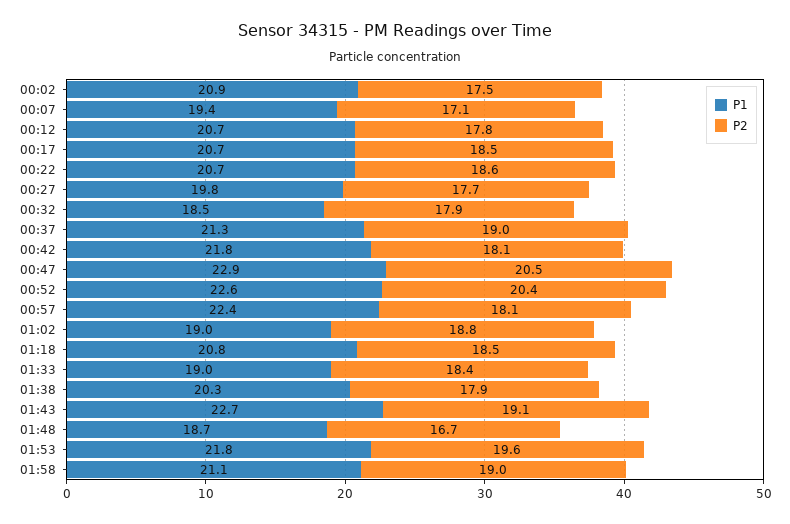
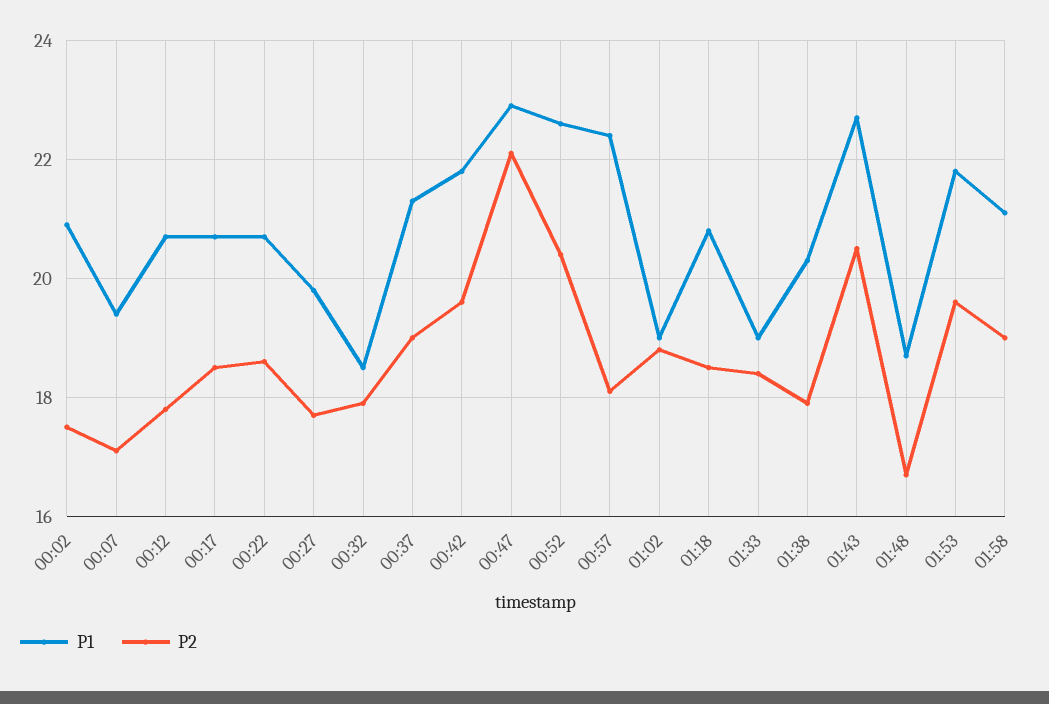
P2, 00:42: 18.1 -> 19.5
P2, 00:47: 20.5 -> 22
P2, 01:43: 19.1 -> 20.5

